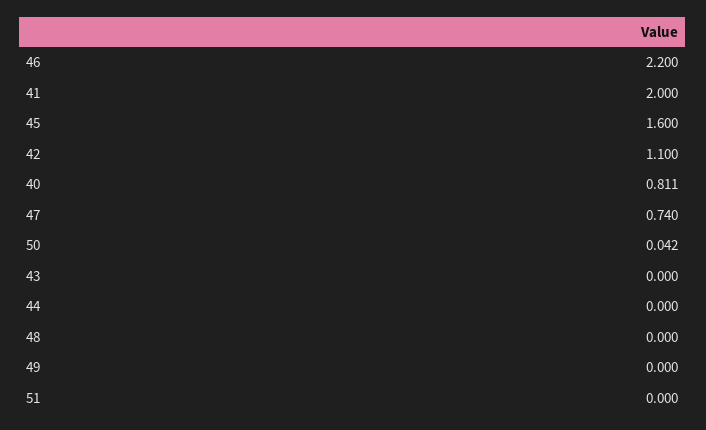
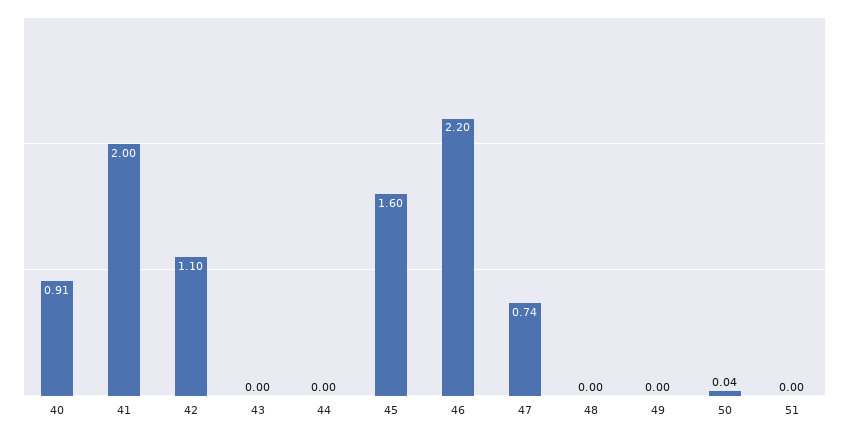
40: 0.811 -> 0.91

